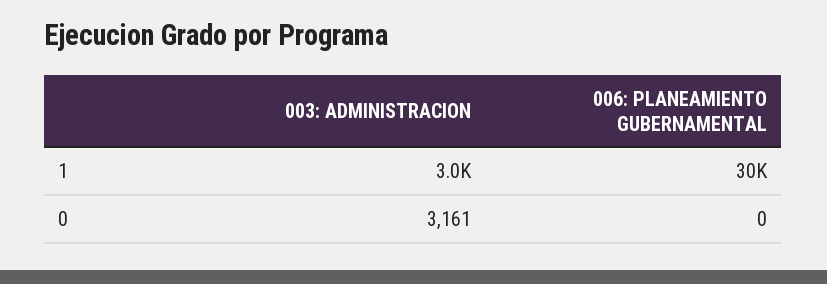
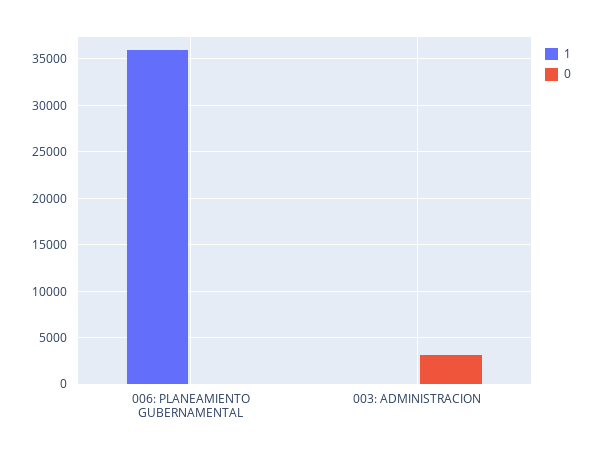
1, 003: ADMINISTRACION: 3000 -> 0
1, 006: PLANEAMIENTO GUBERNAMENTAL: 30000 -> 36000

